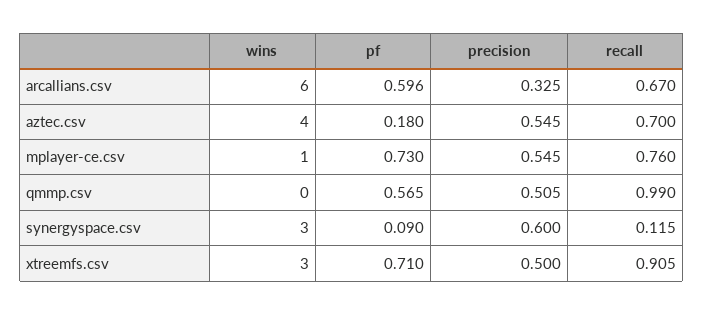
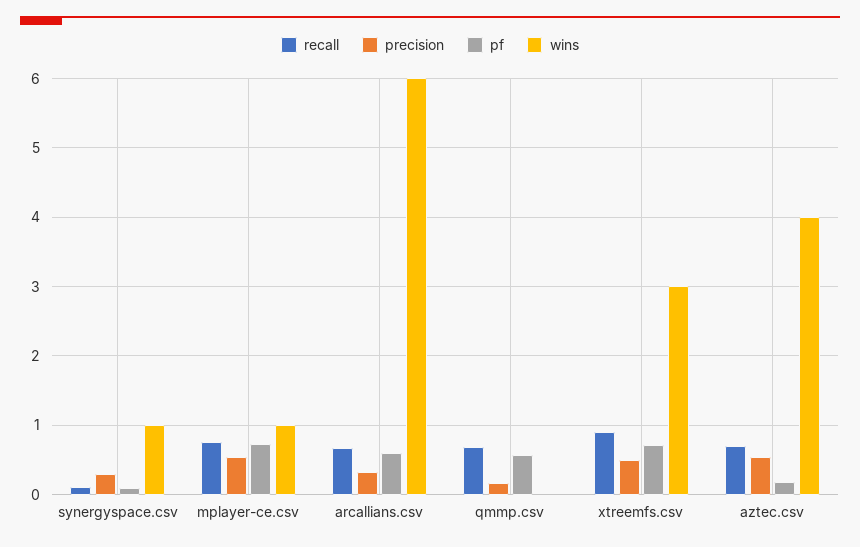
precision, qmmp.csv: 0.505 -> 0.2
recall, qmmp.csv: 0.99 -> 0.7
wins, synergyspace.csv: 3 -> 1
precision, synergyspace.csv: 0.6 -> 0.3

